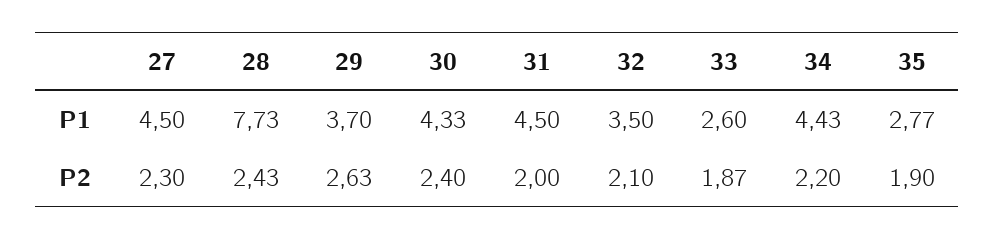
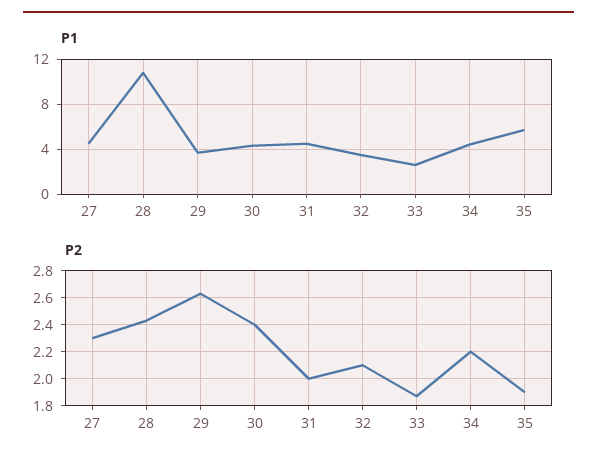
P1, 28: 7.73 -> 11
P1, 35: 2.77 -> 6

